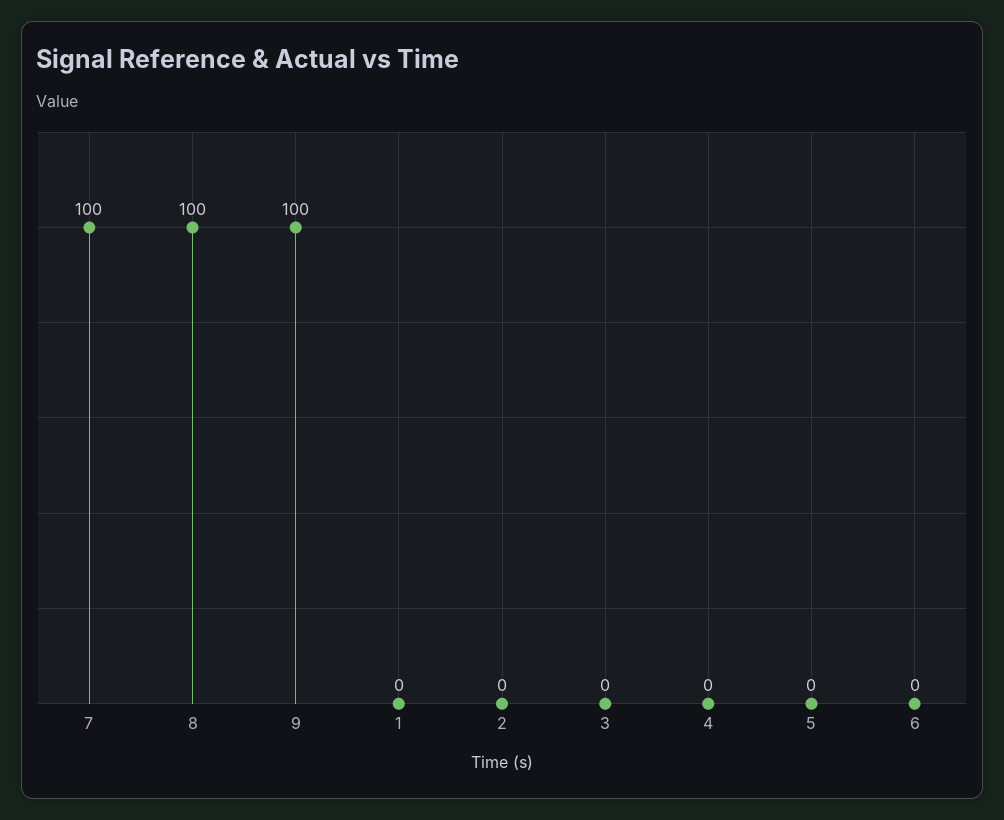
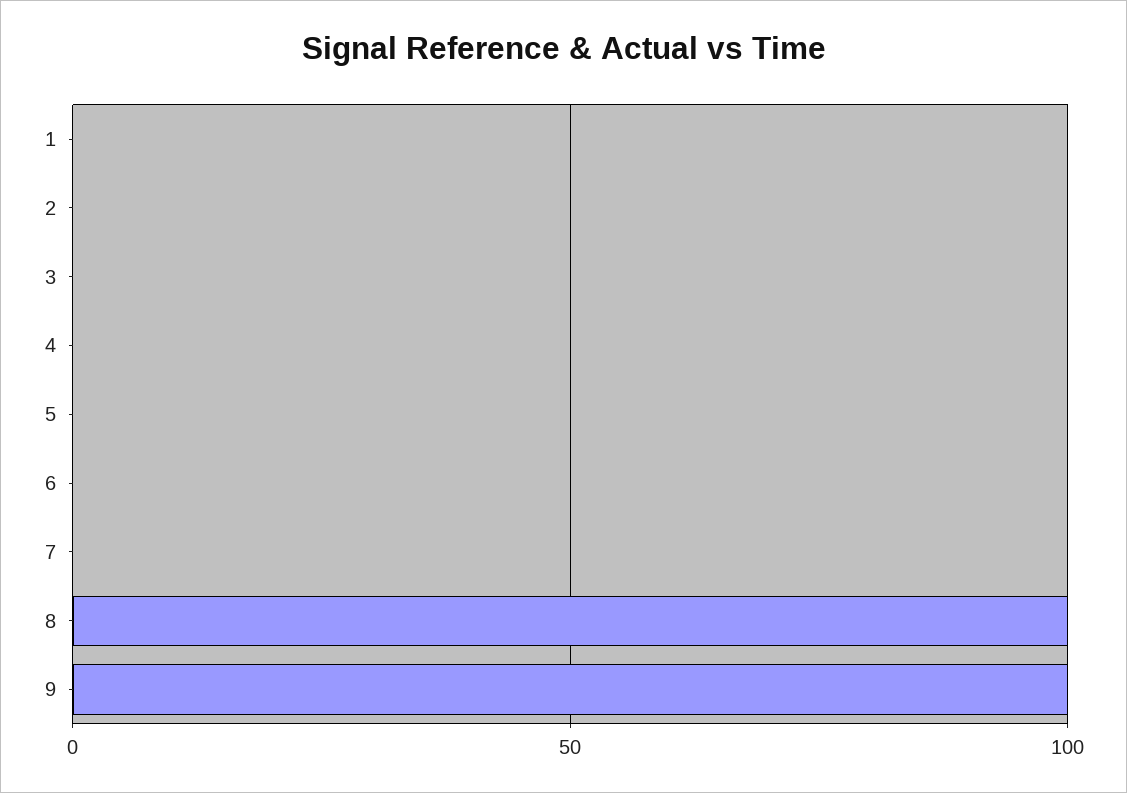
7: 100 -> 0

